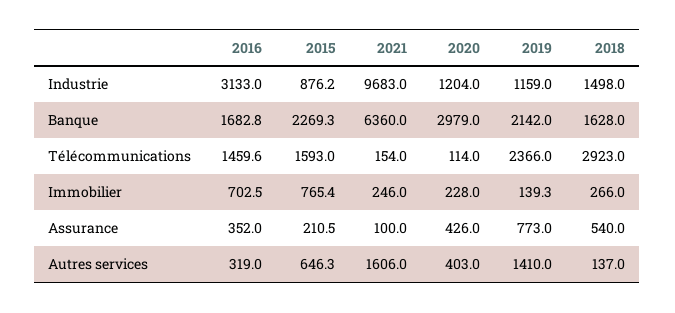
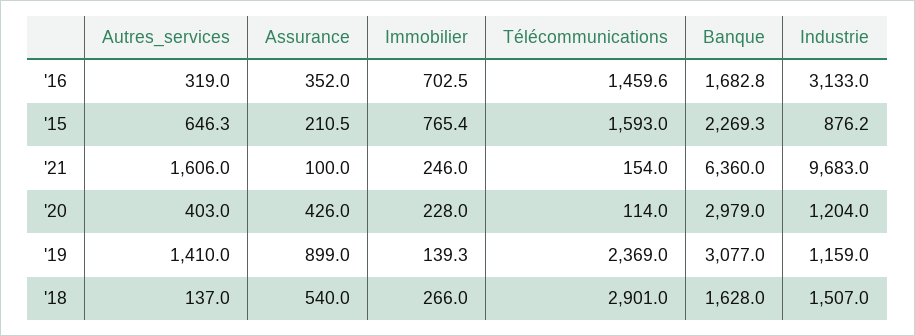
2018, Industrie: 1498 -> 1507
2019, Banque: 2142 -> 3077
2019, Télécommunications: 2366 -> 2369
2018, Télécommunications: 2923 -> 2901
2019, Assurance: 773 -> 899

